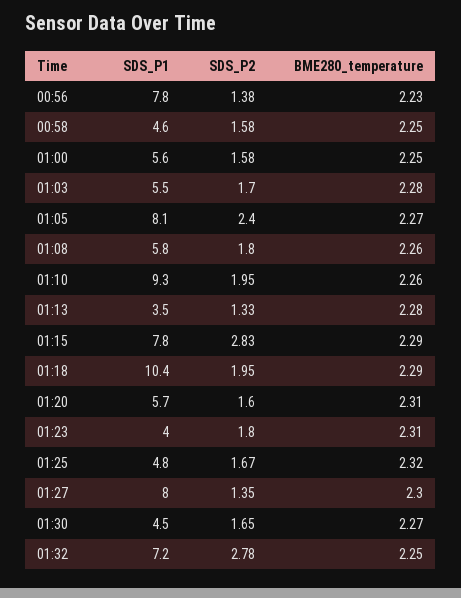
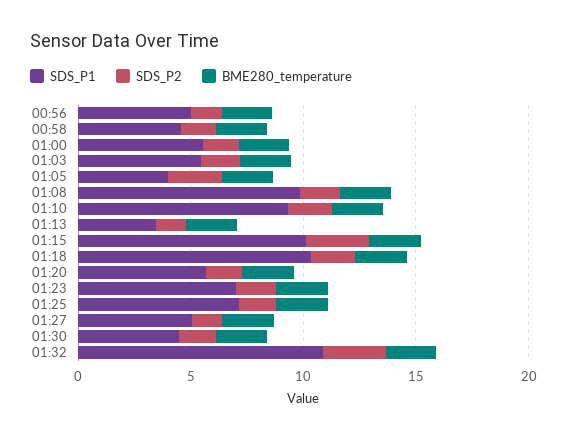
SDS_P1, 00:56: 7.8 -> 5
SDS_P1, 01:05: 8.1 -> 4
SDS_P1, 01:08: 5.8 -> 10
SDS_P1, 01:15: 7.8 -> 10
SDS_P1, 01:23: 4 -> 7
SDS_P1, 01:25: 4.8 -> 7
SDS_P1, 01:27: 8 -> 5
SDS_P1, 01:32: 7.2 -> 11

